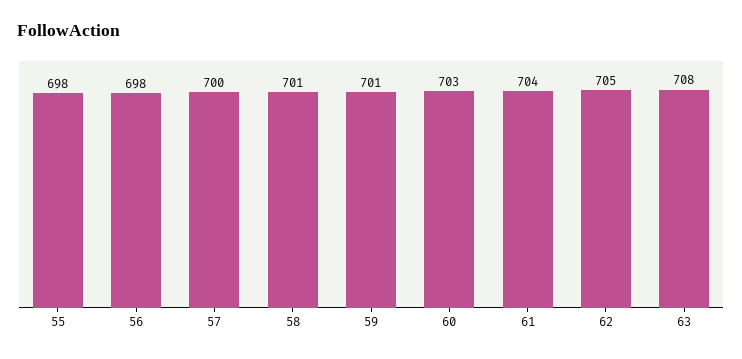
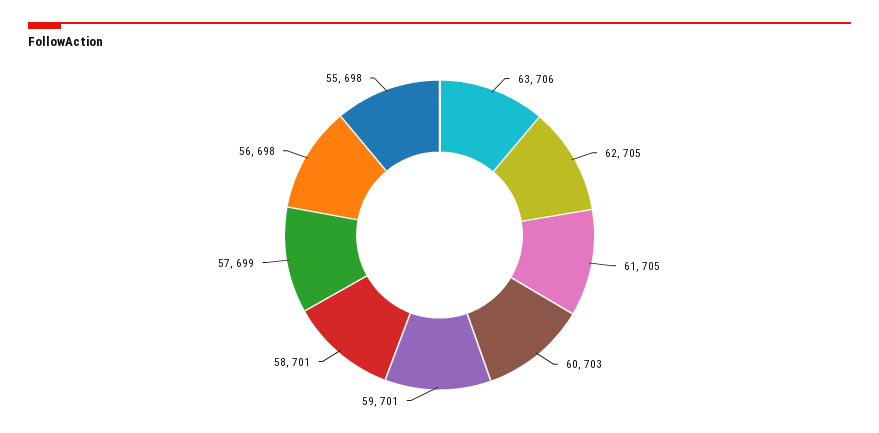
57: 700 -> 699
61: 704 -> 705
63: 708 -> 706

